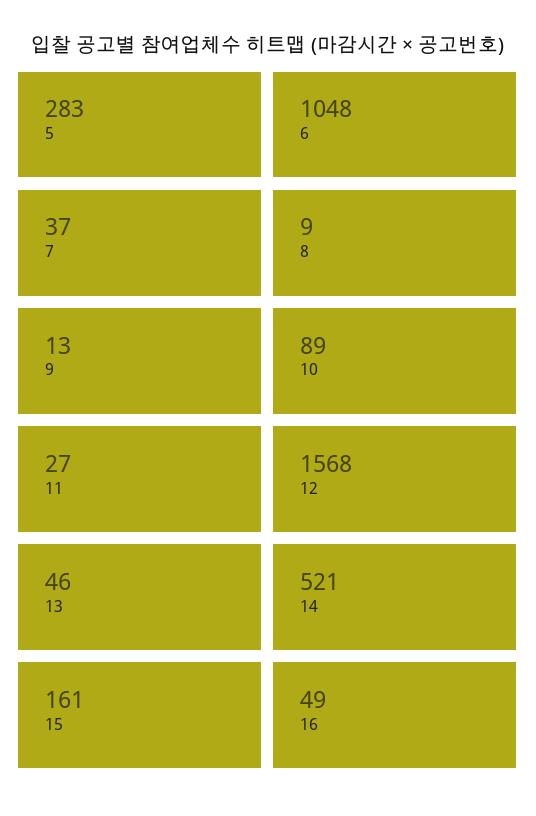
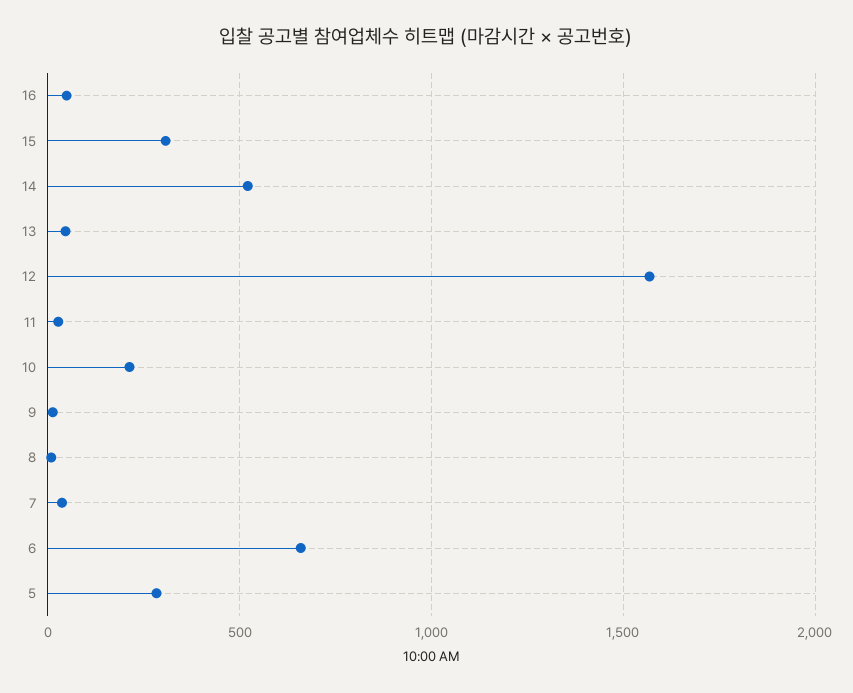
6: 1048 -> 650
10: 89 -> 200
15: 161 -> 300

